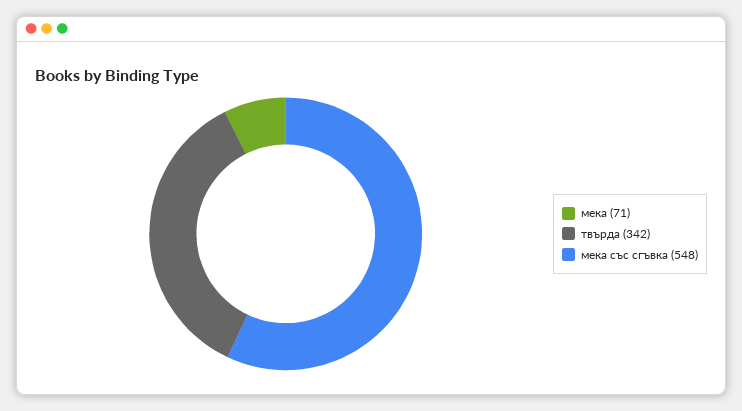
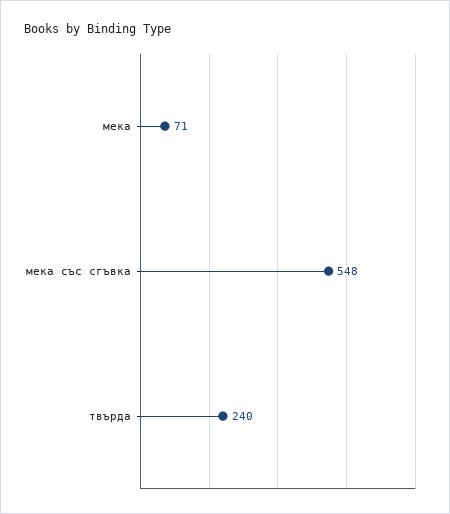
твърда: 342 -> 240

